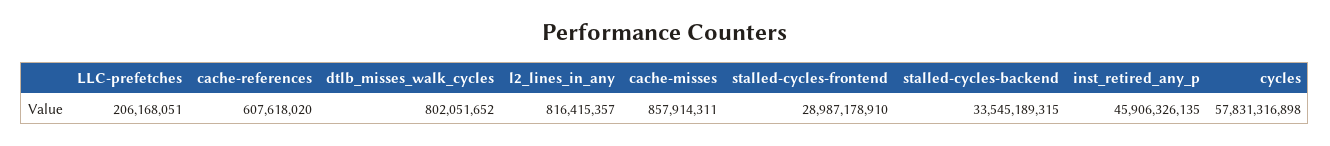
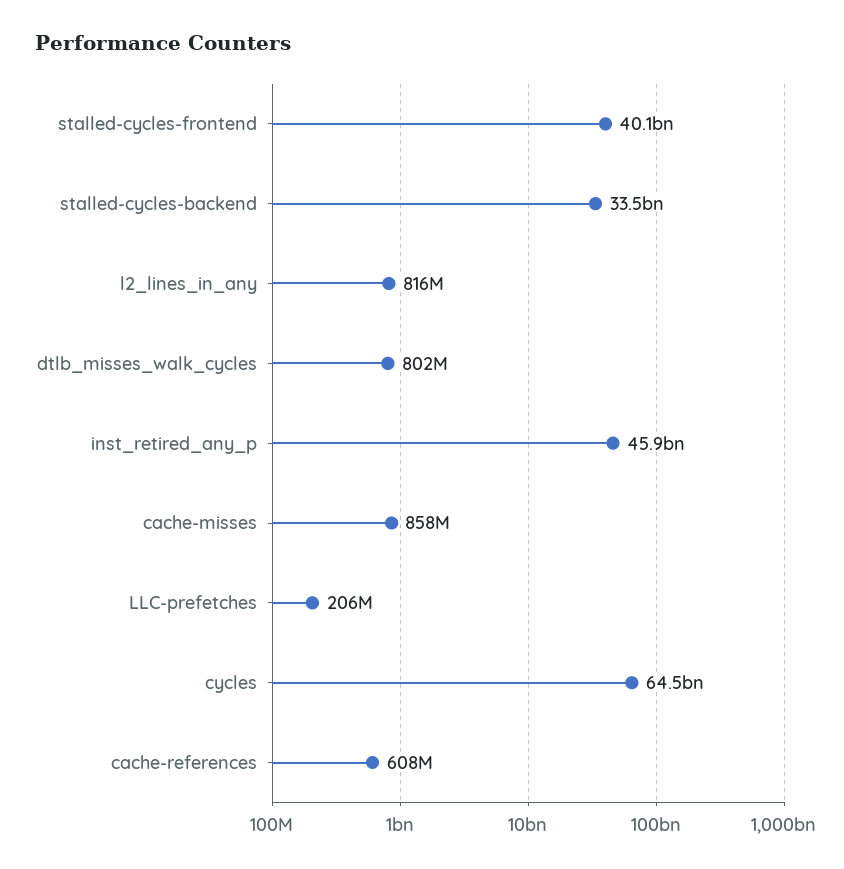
stalled-cycles-frontend: 28987178910 -> 40100000000
cycles: 57831316898 -> 64500000000

